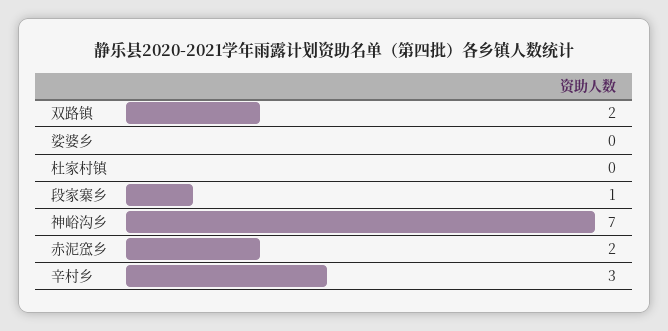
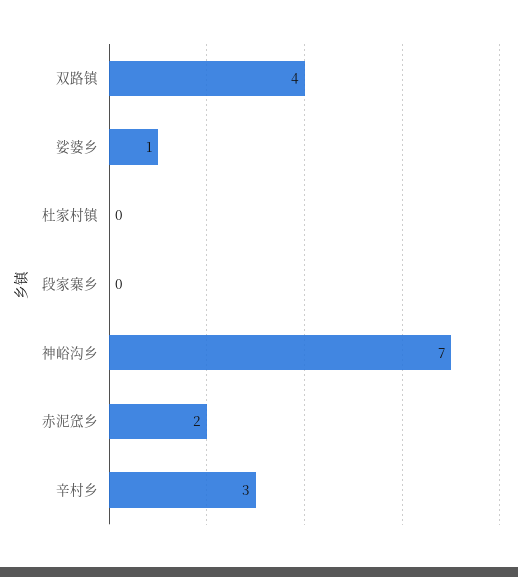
双路镇: 2 -> 4
娑婆乡: 0 -> 1
段家寨乡: 1 -> 0

